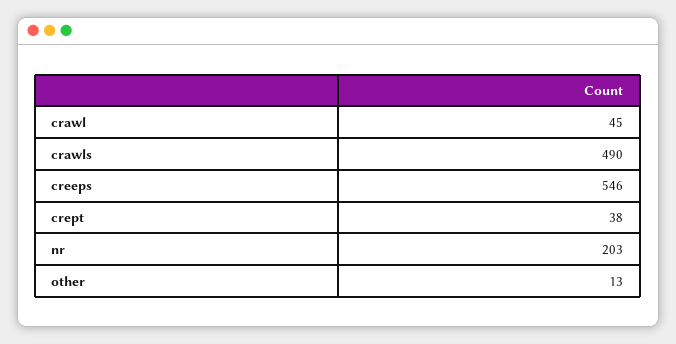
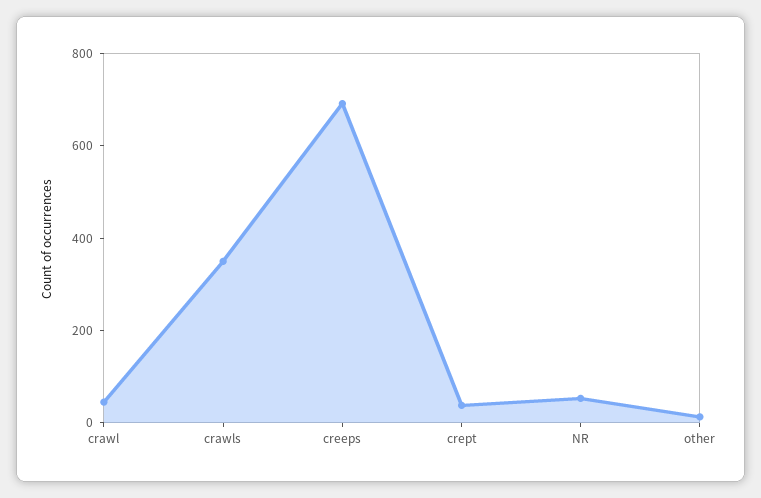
crawls: 490 -> 350
creeps: 546 -> 700
nr: 203 -> 50

